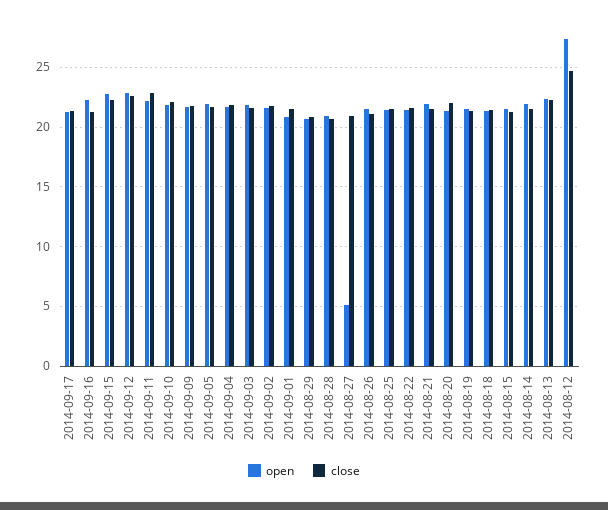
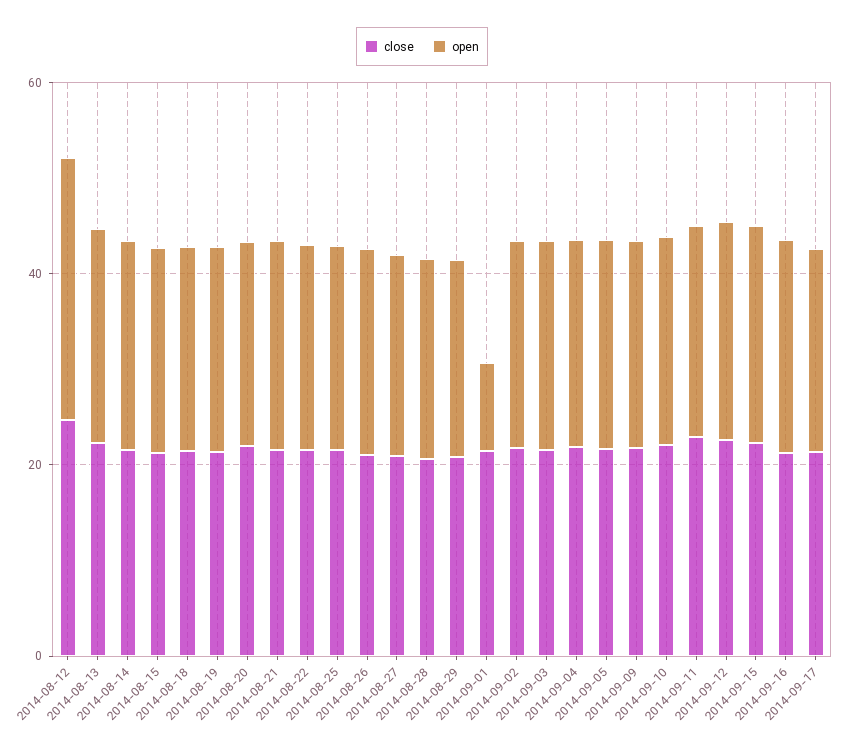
open, 2014-09-01: 21 -> 10
open, 2014-08-27: 5 -> 20

